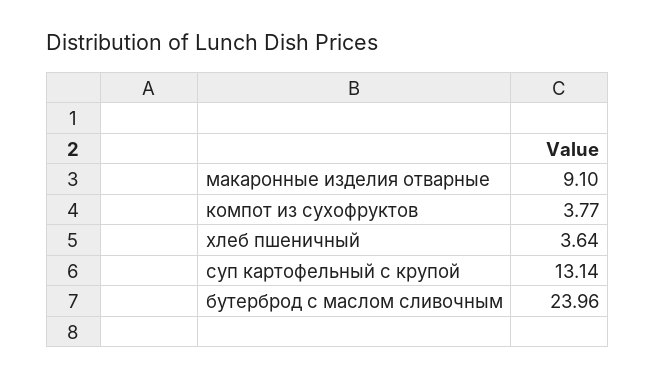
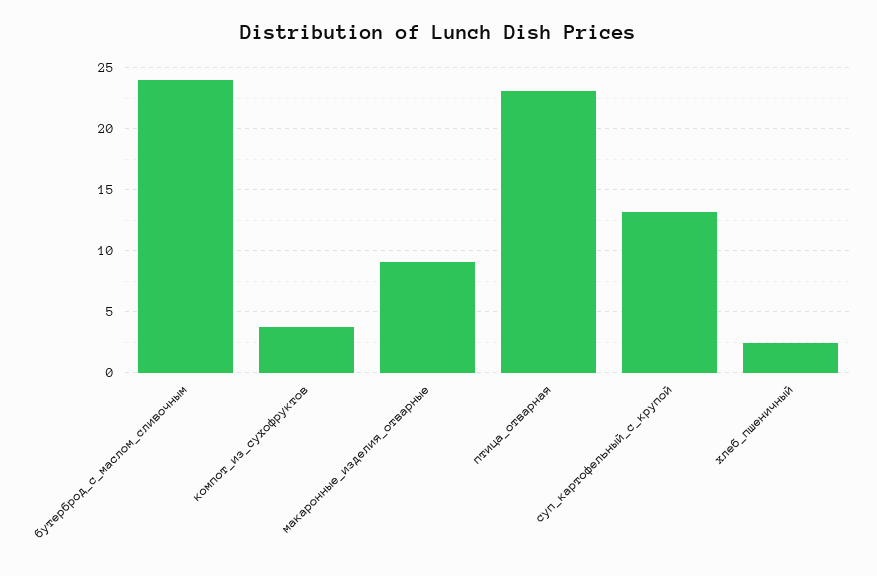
хлеб пшеничный: 3.64 -> 2.5
птица_отварная: none -> 23

